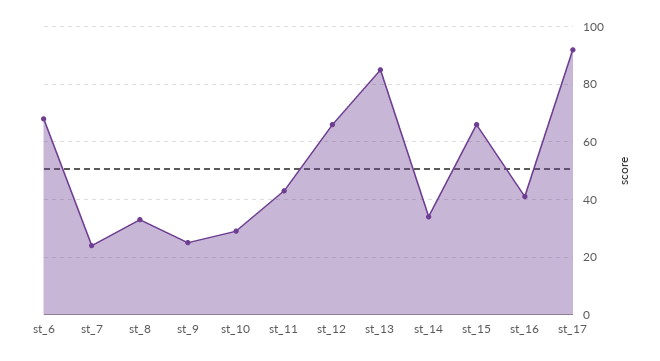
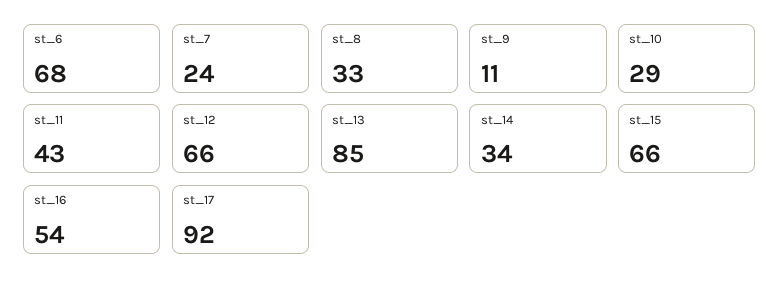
st_9: 25 -> 11
st_16: 40 -> 54

